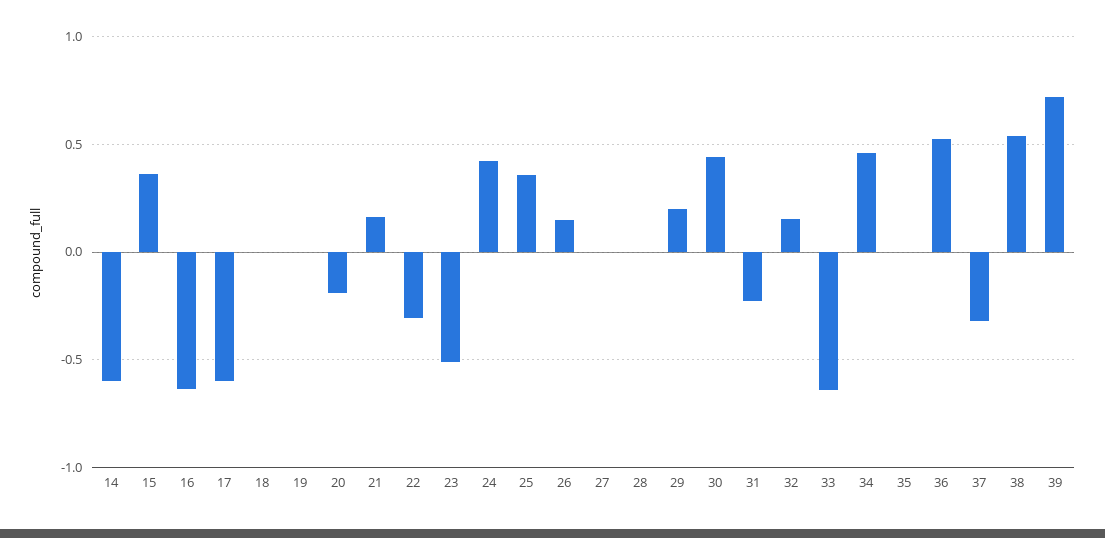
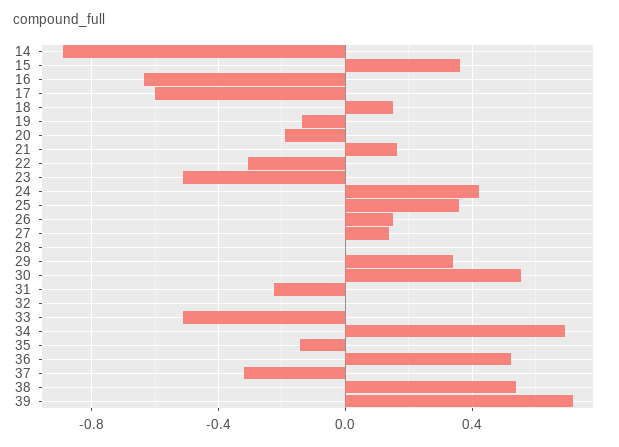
14: -0.6 -> -0.9
18: 0 -> 0.15
19: 0 -> -0.15
27: 0 -> 0.15
29: 0.2 -> 0.35
30: 0.45 -> 0.55
32: 0.15 -> 0
33: -0.65 -> -0.5
34: 0.45 -> 0.7
35: 0 -> -0.15

